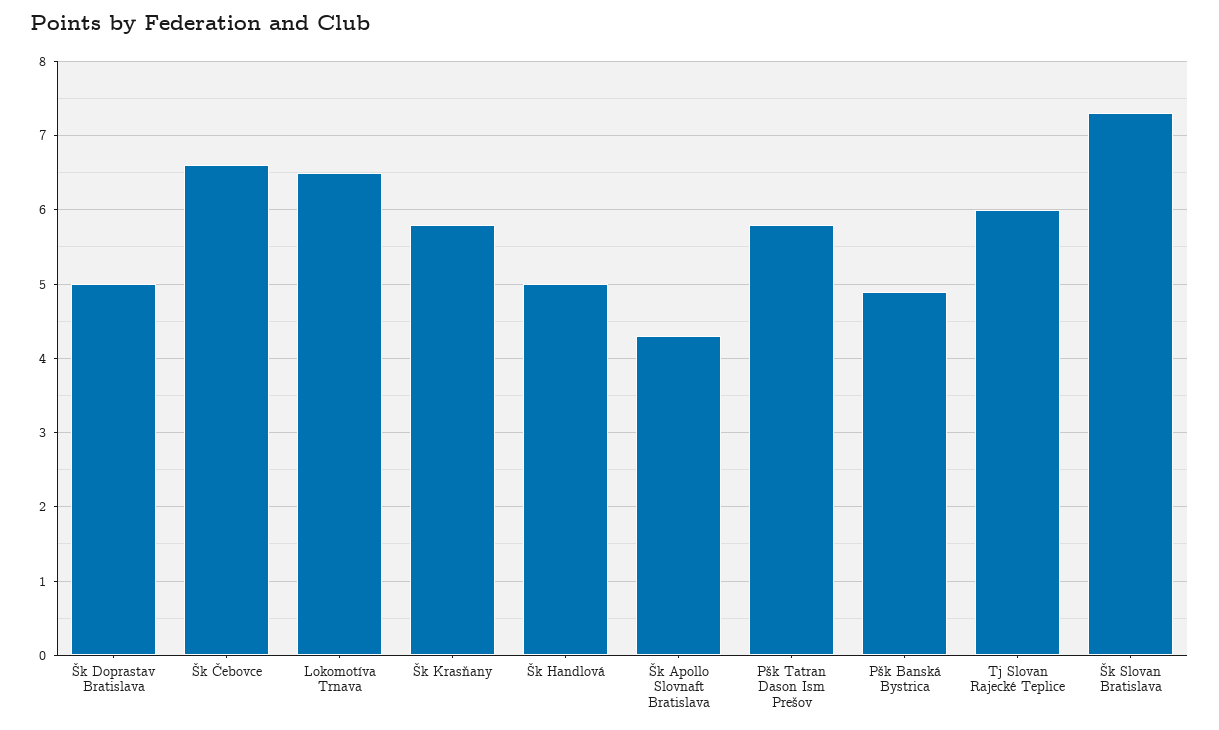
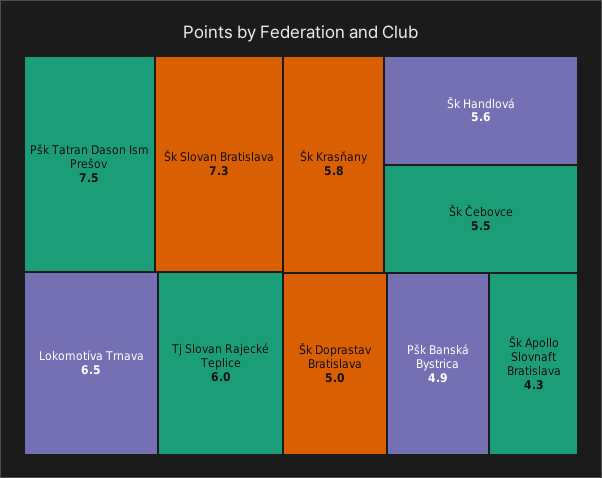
Šk Čebovce: 6.6 -> 5.5
Šk Handlová: 5 -> 5.6
Pšk Tatran Dason Ism Prešov: 5.8 -> 7.5

